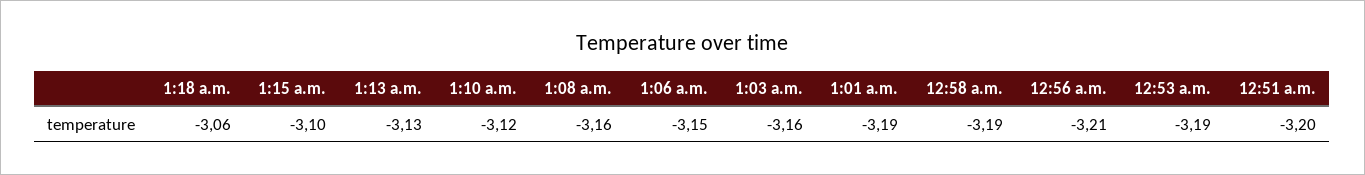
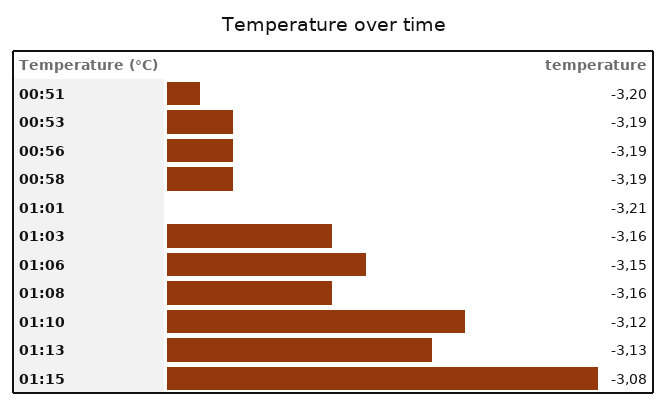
1:18 a.m.: -3.06 -> none
1:15 a.m.: -3.1 -> -3.08
1:01 a.m.: -3.19 -> -3.21
12:56 a.m.: -3.21 -> -3.19

